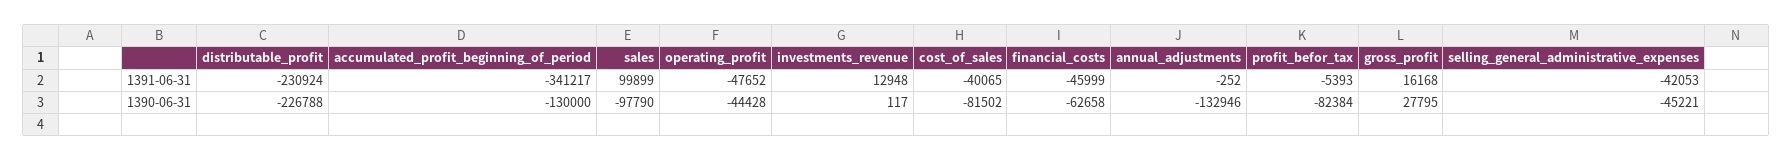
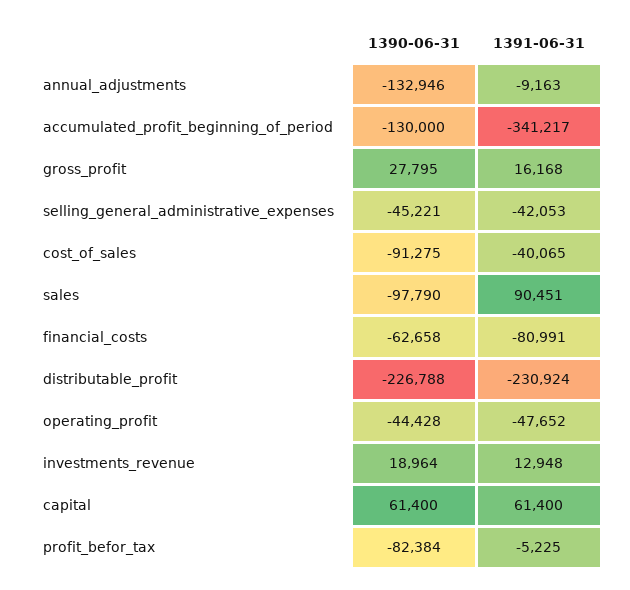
sales, 1391-06-31: 99899 -> 90451
financial_costs, 1391-06-31: -45999 -> -80991
annual_adjustments, 1391-06-31: -252 -> -9163
profit_befor_tax, 1391-06-31: -5393 -> -5225
investments_revenue, 1390-06-31: 117 -> 18964
cost_of_sales, 1390-06-31: -81502 -> -91275
capital, 1390-06-31: none -> 61400
capital, 1391-06-31: none -> 61400

